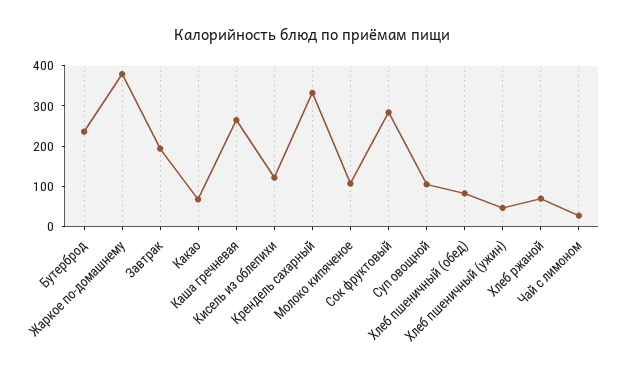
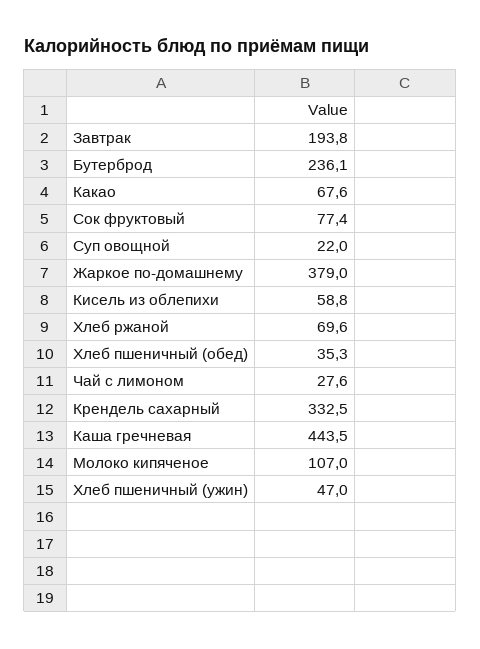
Каша гречневая: 260 -> 443.5
Кисель из облепихи: 120 -> 58.8
Сок фруктовый: 280 -> 77.4
Суп овощной: 100 -> 22
Хлеб пшеничный (обед): 80 -> 35.3

